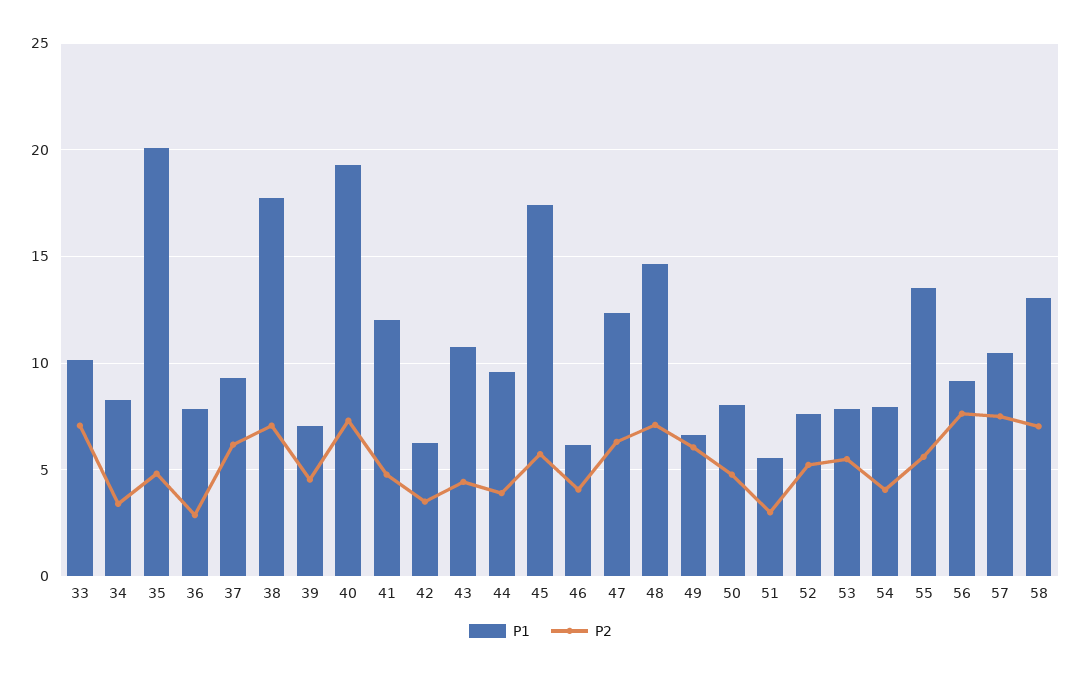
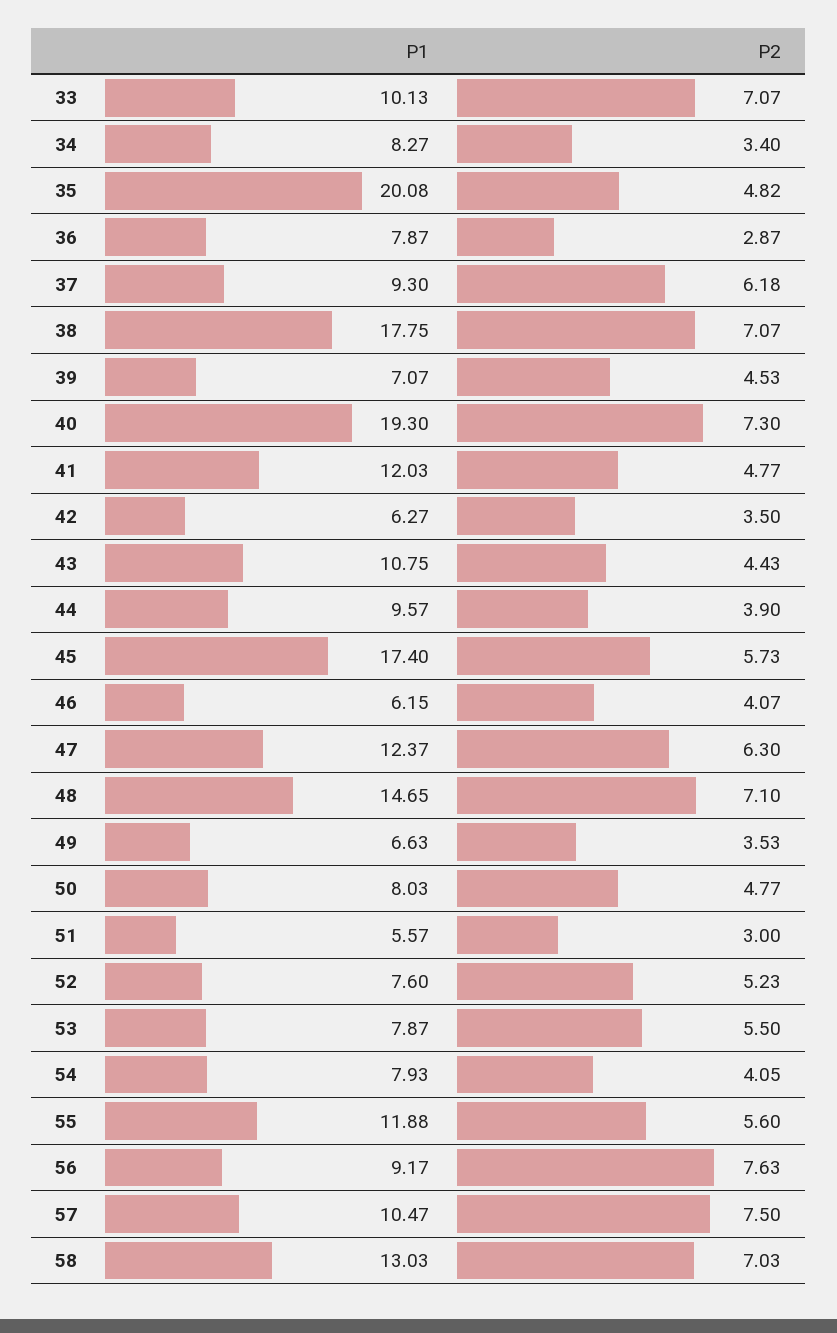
P2, 49: 6 -> 3.53
P1, 55: 13.5 -> 11.88

